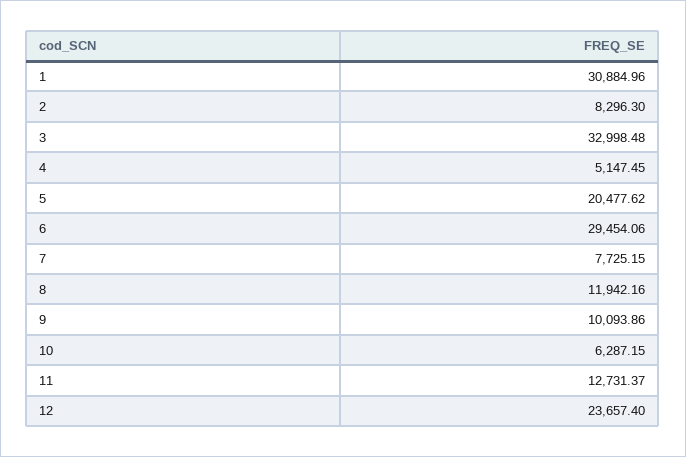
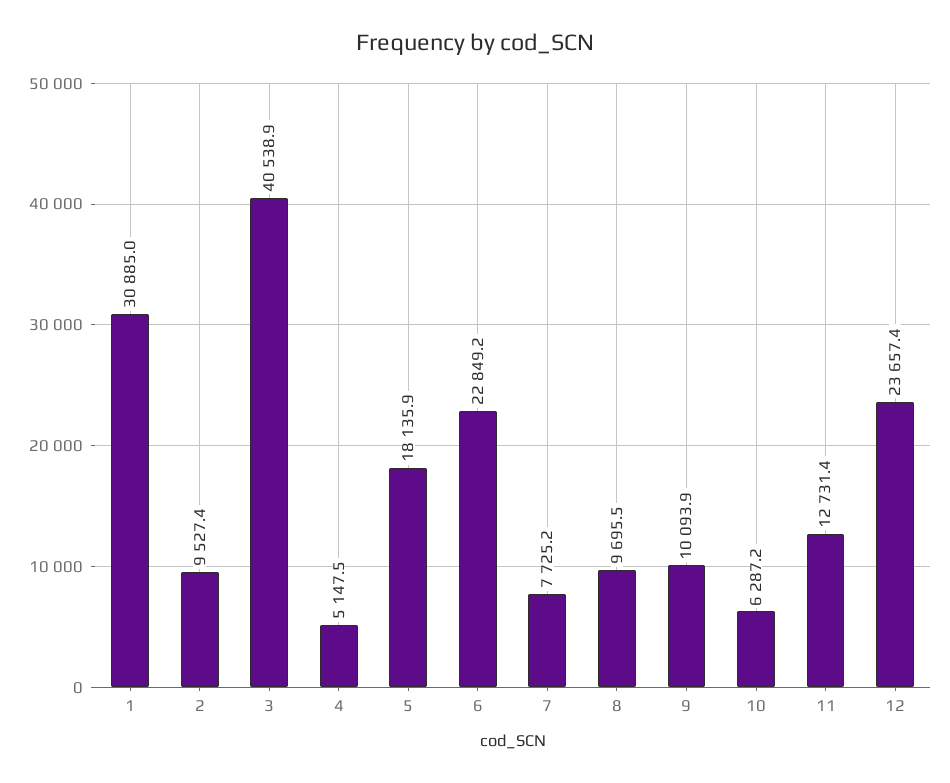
2: 8296.3 -> 9527.4
3: 32998.48 -> 40538.9
5: 20477.62 -> 18135.9
6: 29454.06 -> 22849.2
8: 11942.16 -> 9695.5

